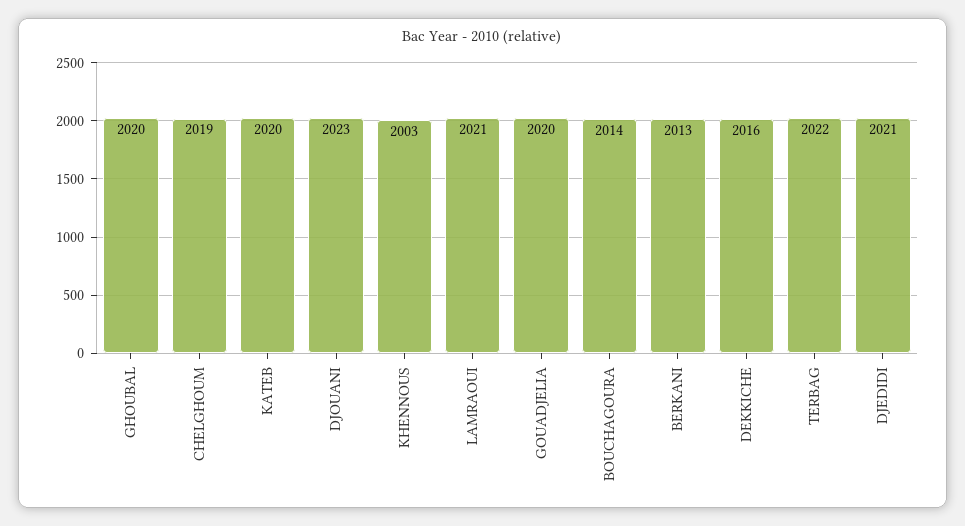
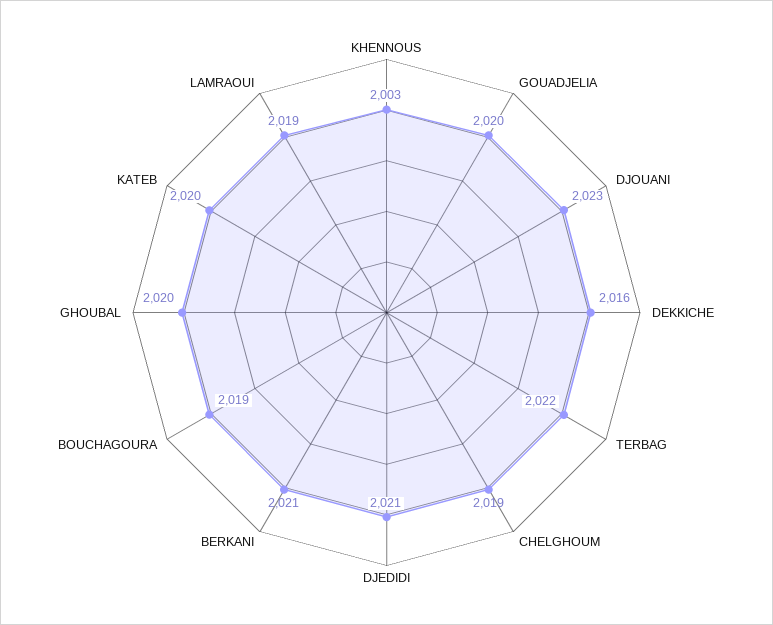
LAMRAOUI: 2021 -> 2019
BOUCHAGOURA: 2014 -> 2019
BERKANI: 2013 -> 2021

